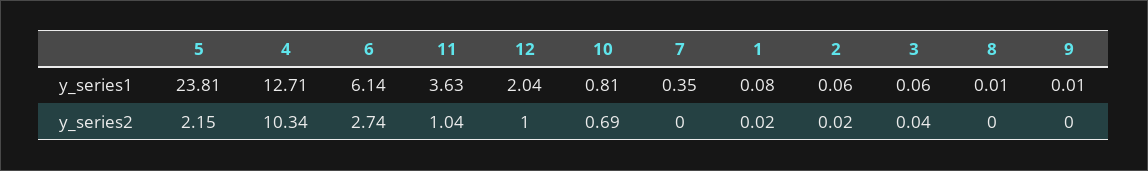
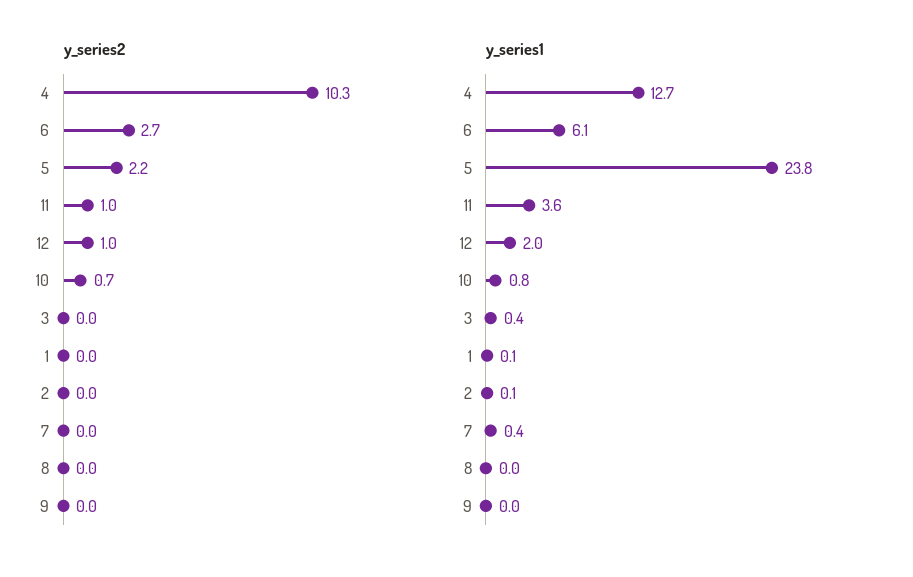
y_series1, 3: 0.06 -> 0.4

